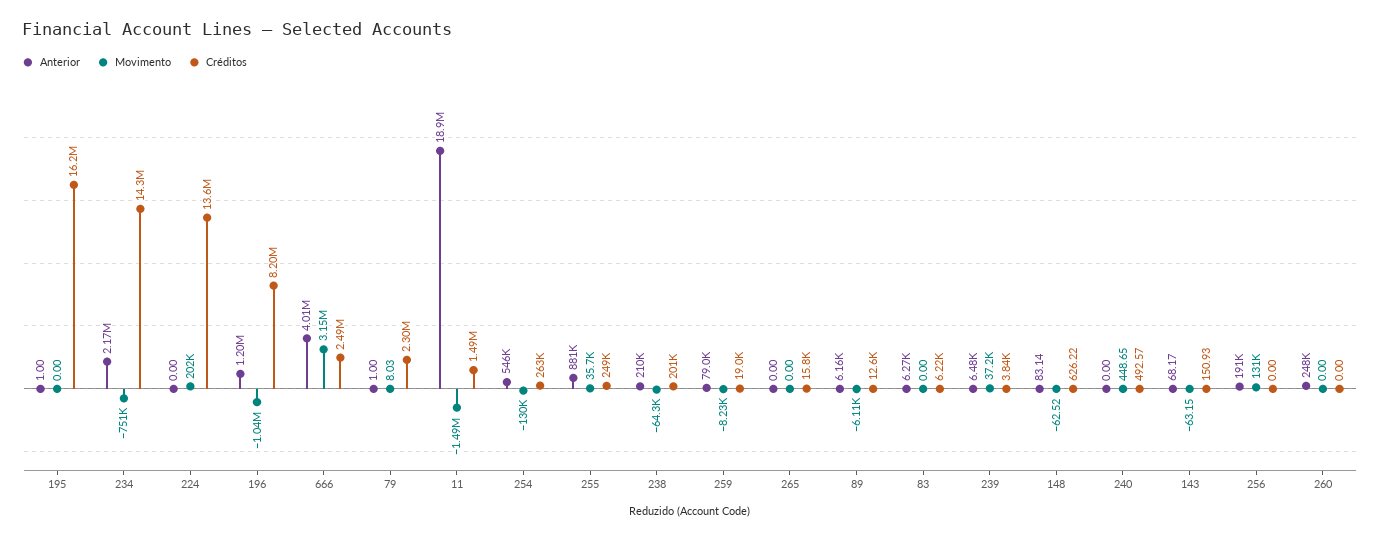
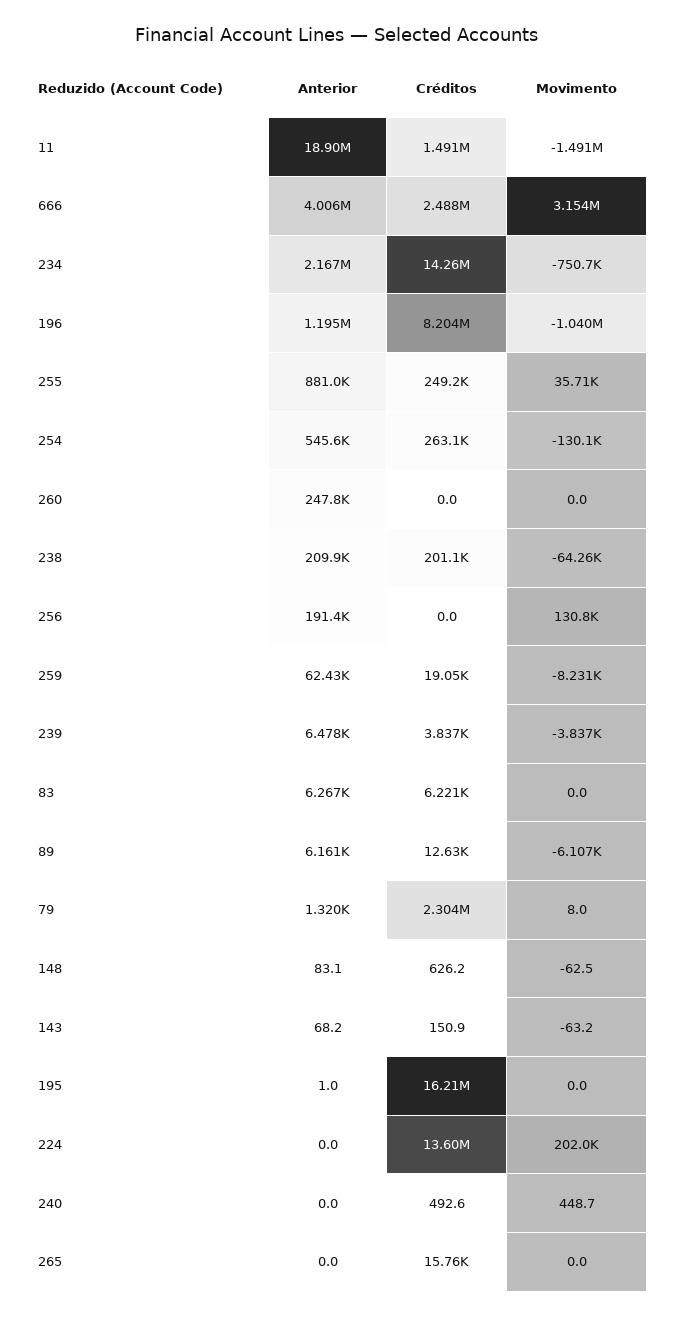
Anterior, 79: 1 -> 1320
Anterior, 259: 79000 -> 62430
Movimento, 239: 37200 -> -3837

